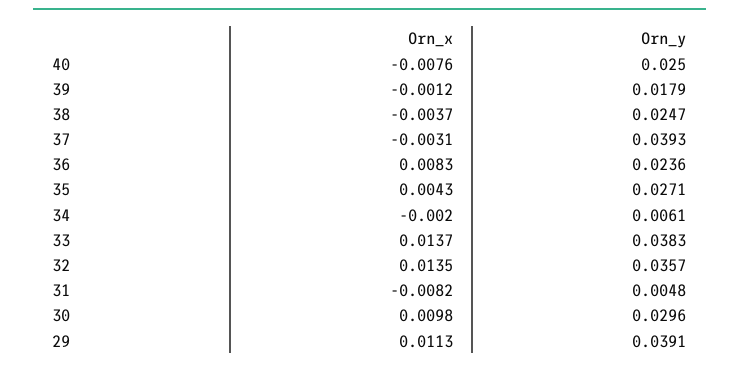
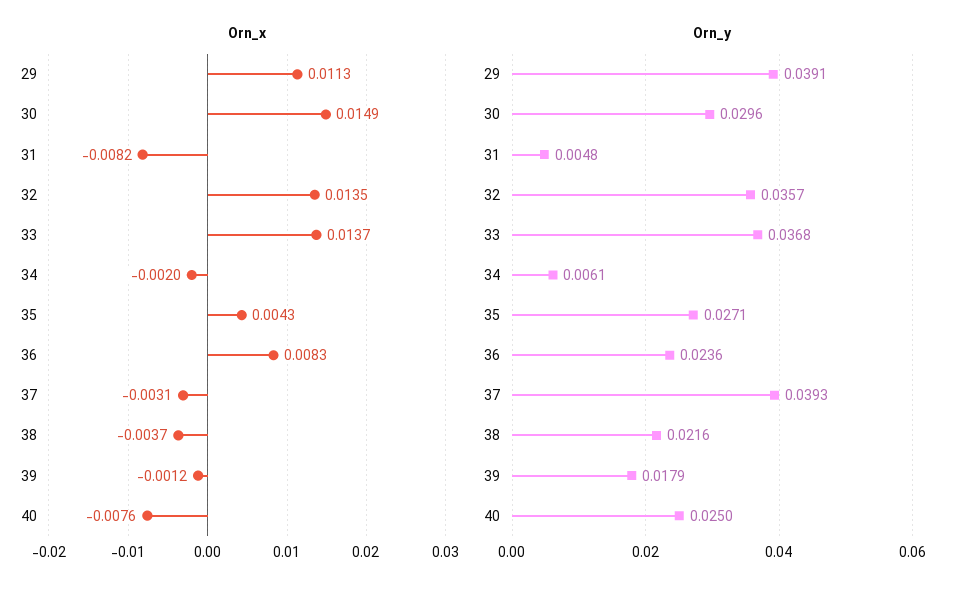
Orn_y, 38: 0.0247 -> 0.0216
Orn_y, 33: 0.0383 -> 0.0368
Orn_x, 30: 0.0098 -> 0.0149

